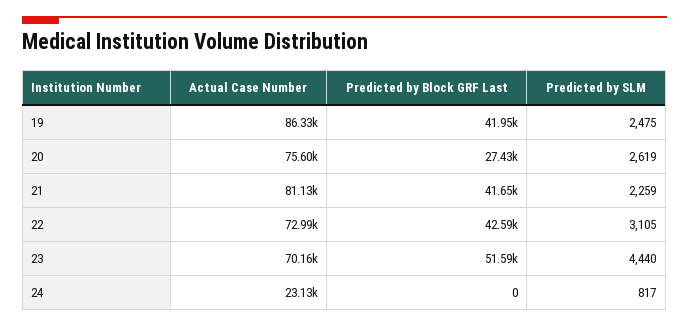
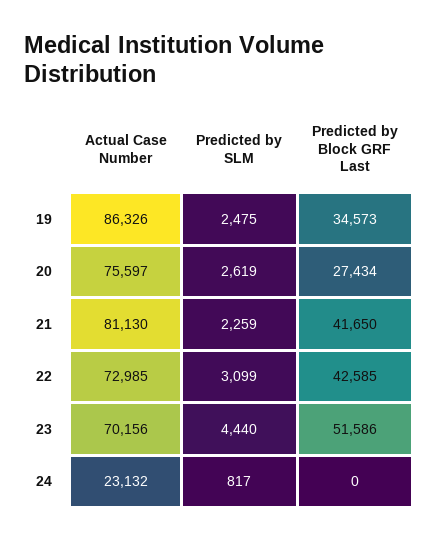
Predicted by Block GRF Last, 19: 41950 -> 34573
Predicted by SLM, 22: 3105 -> 3099

